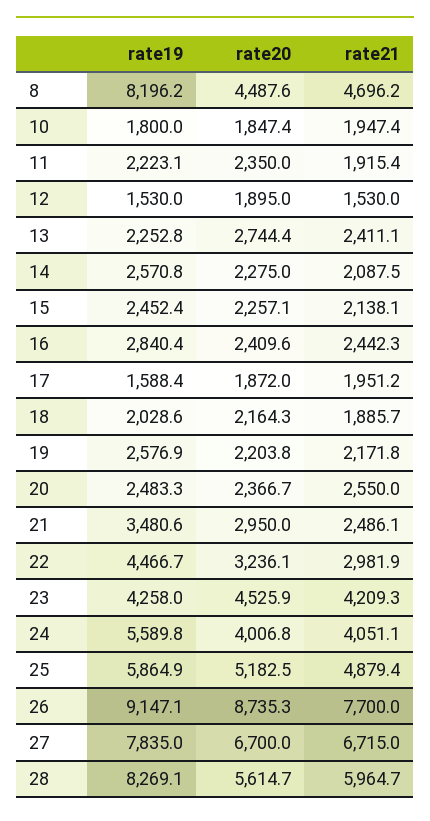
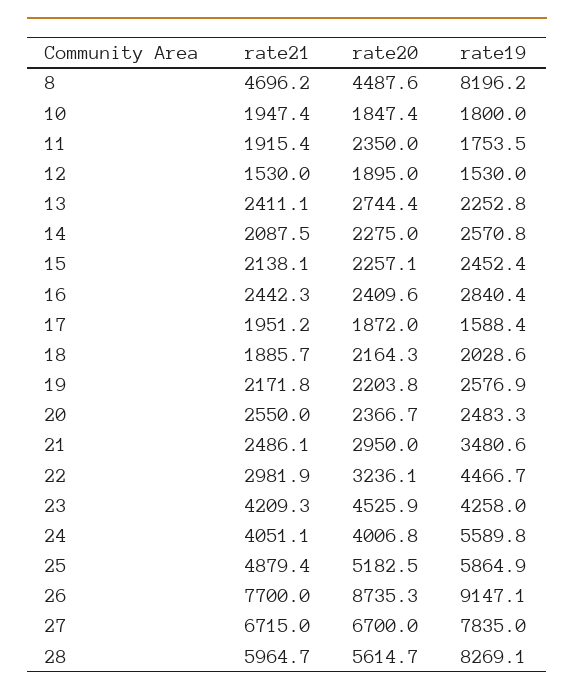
rate19, 11: 2223.1 -> 1753.5

